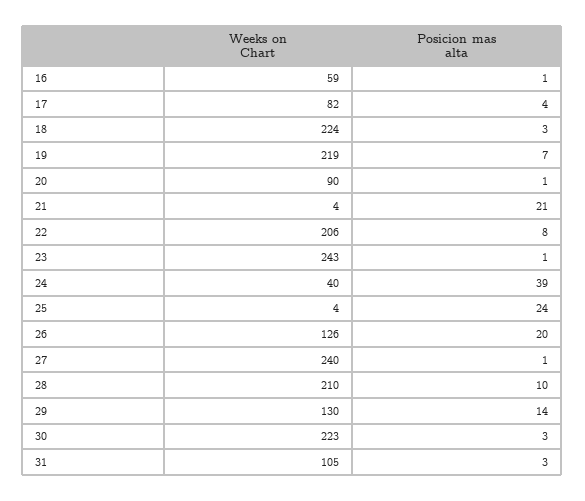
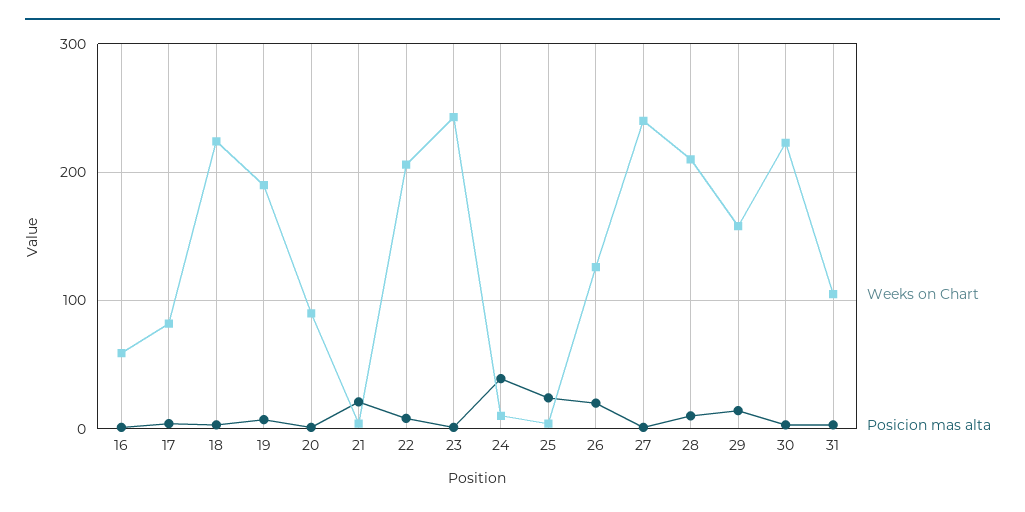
Weeks on Chart, 19: 219 -> 190
Weeks on Chart, 24: 40 -> 10
Weeks on Chart, 29: 130 -> 160

